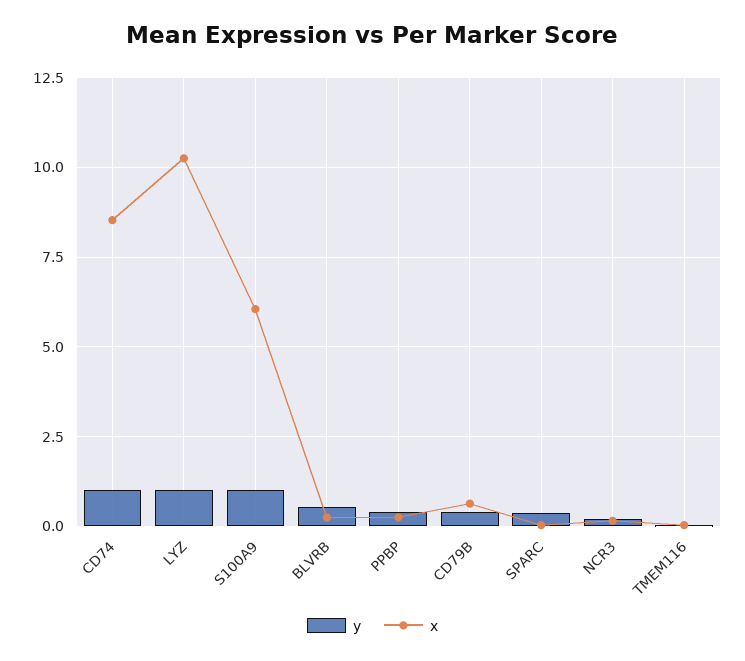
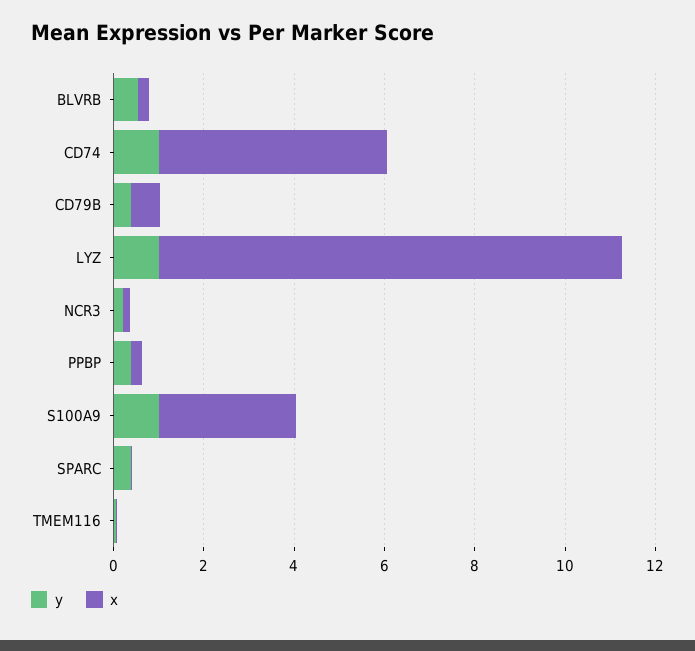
x, CD74: 8.5 -> 5
x, S100A9: 6 -> 3

